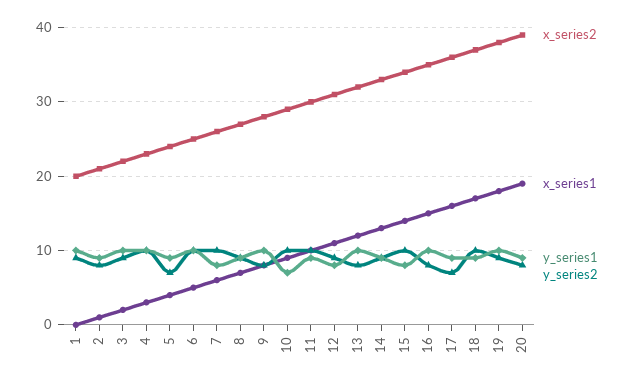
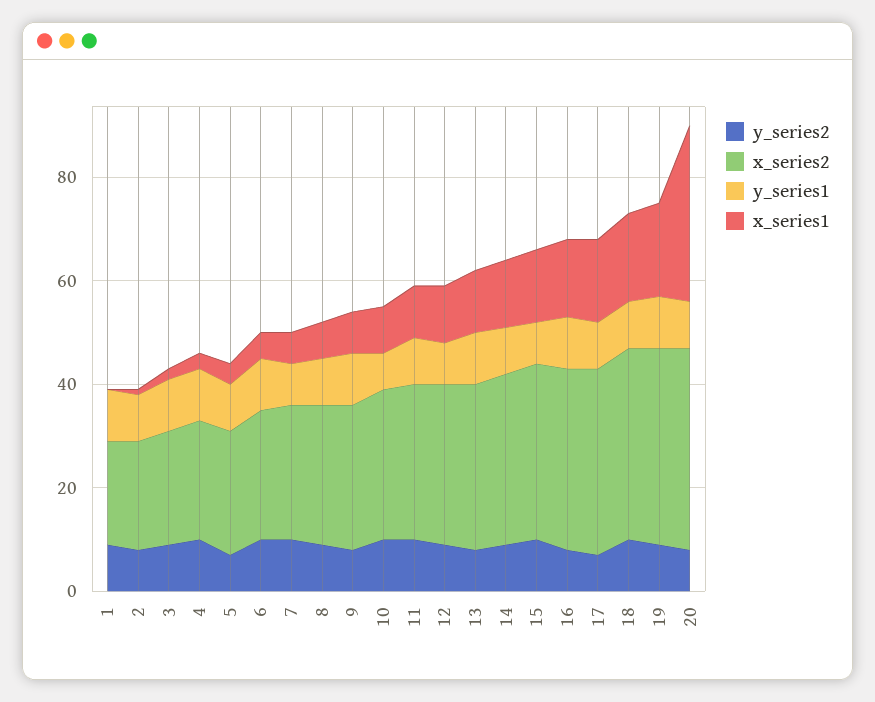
x_series1, 20: 19 -> 35

